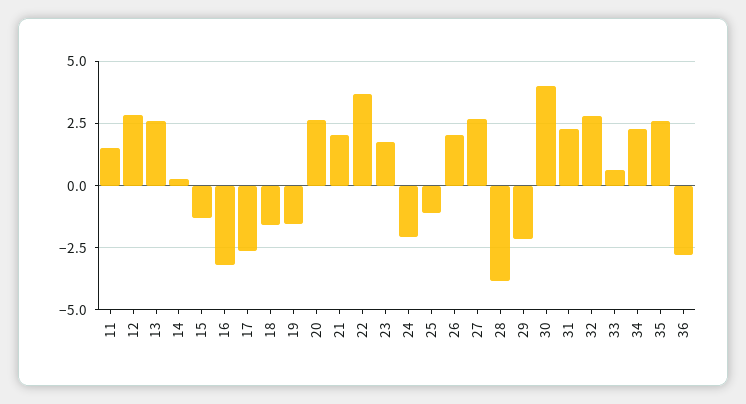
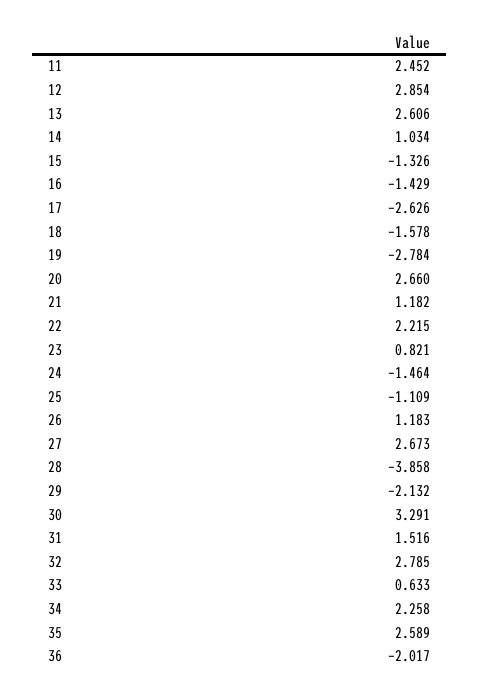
11: 1.5 -> 2.452
14: 0.25 -> 1.034
16: -3.25 -> -1.429
19: -1.5 -> -2.784
21: 2 -> 1.182
22: 3.75 -> 2.215
23: 1.75 -> 0.821
24: -2 -> -1.464
26: 2 -> 1.183
30: 4 -> 3.291
31: 2.25 -> 1.516
36: -2.75 -> -2.017

